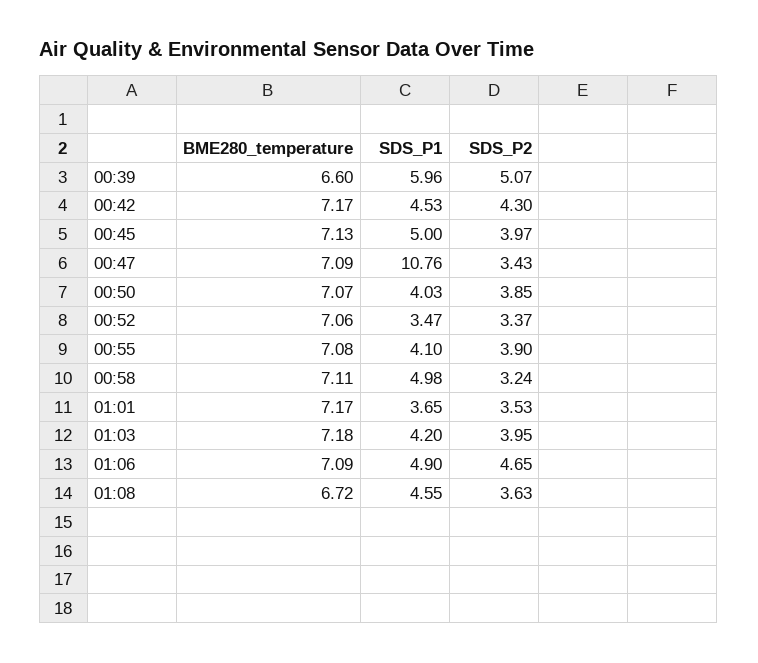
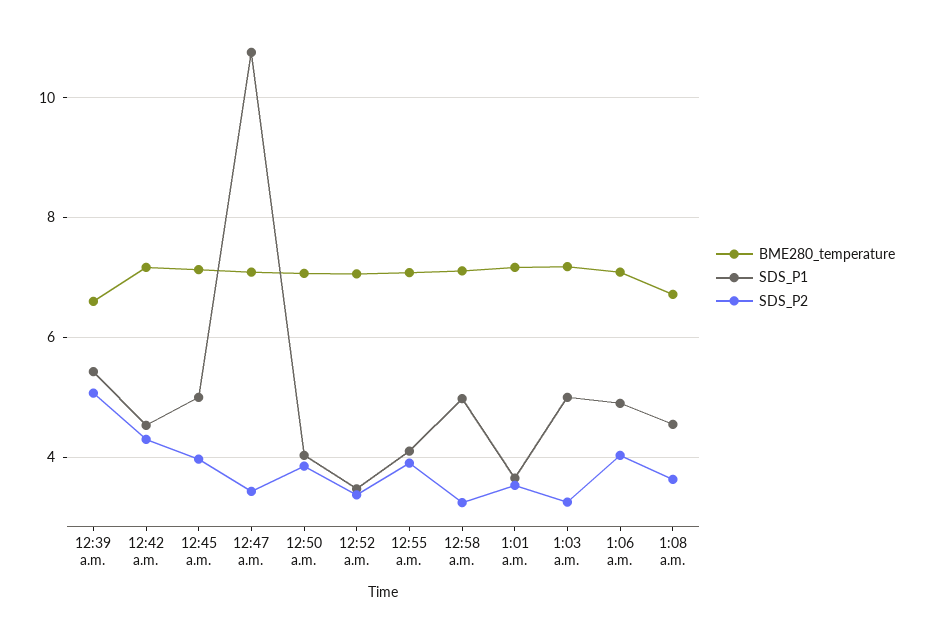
SDS_P1, 00:39: 5.96 -> 5.4
SDS_P1, 01:03: 4.2 -> 5
SDS_P2, 01:03: 3.95 -> 3.2
SDS_P2, 01:06: 4.65 -> 4

